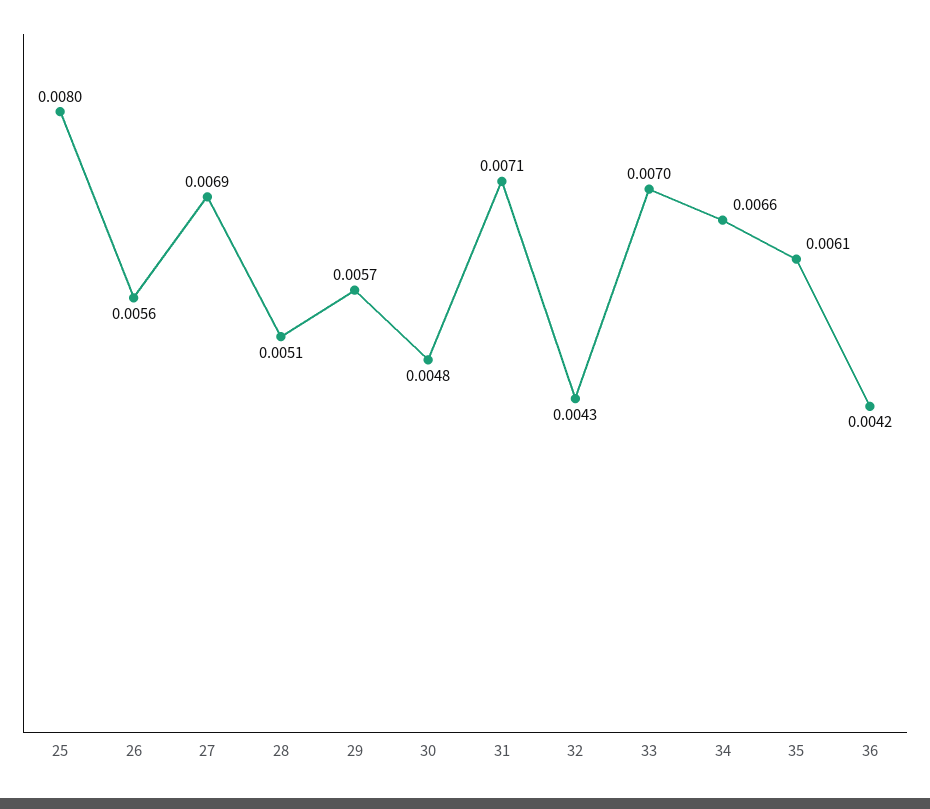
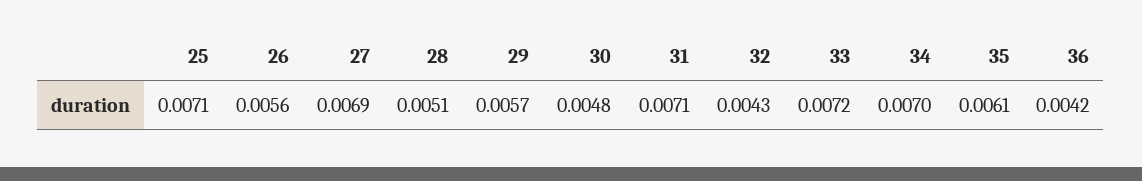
25: 0.008 -> 0.0071
33: 0.007 -> 0.0072
34: 0.0066 -> 0.007

